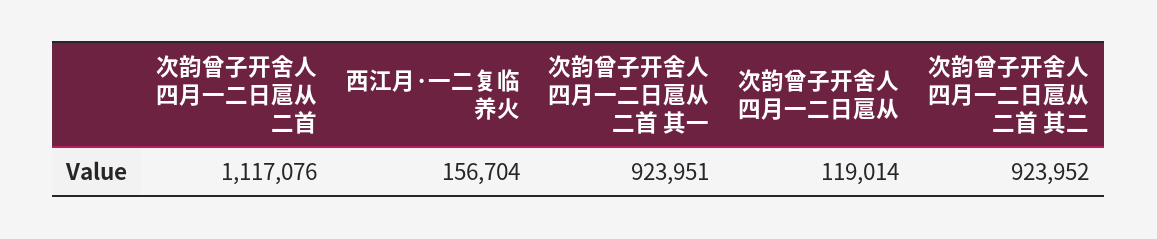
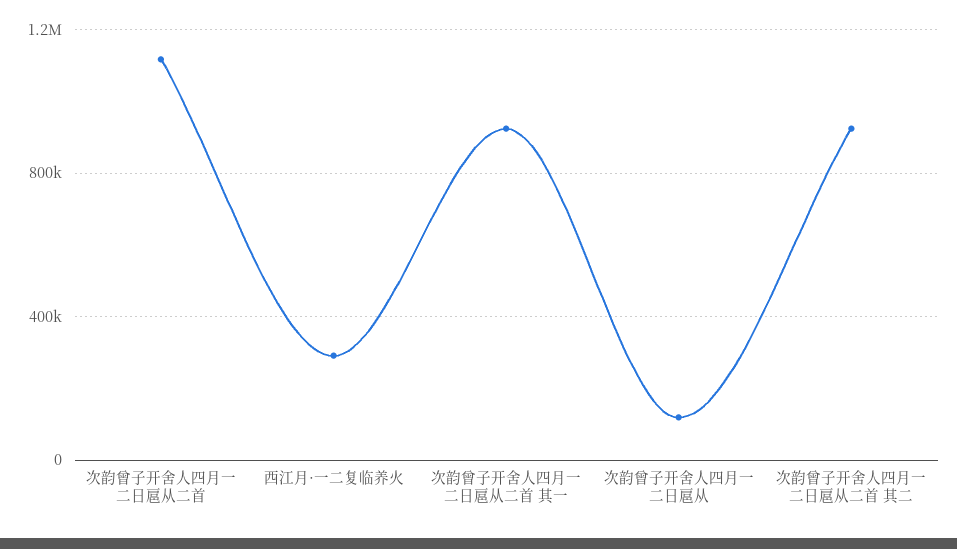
西江月·一二复临养火: 156704 -> 300000

